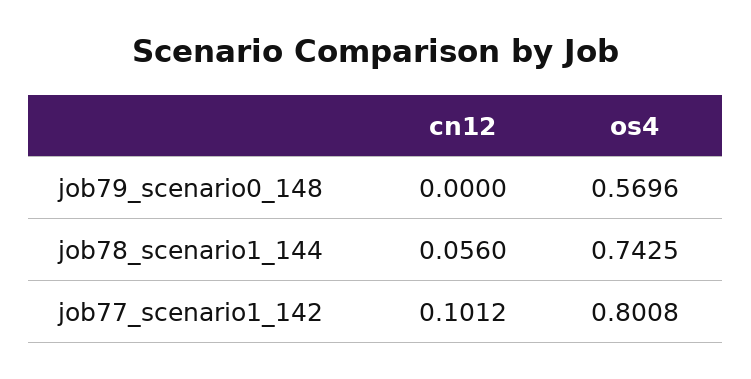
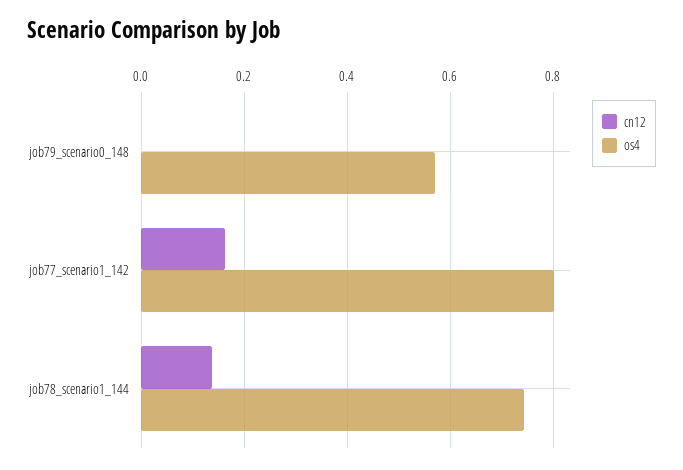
cn12, job78_scenario1_144: 0.056 -> 0.14
cn12, job77_scenario1_142: 0.1012 -> 0.16

